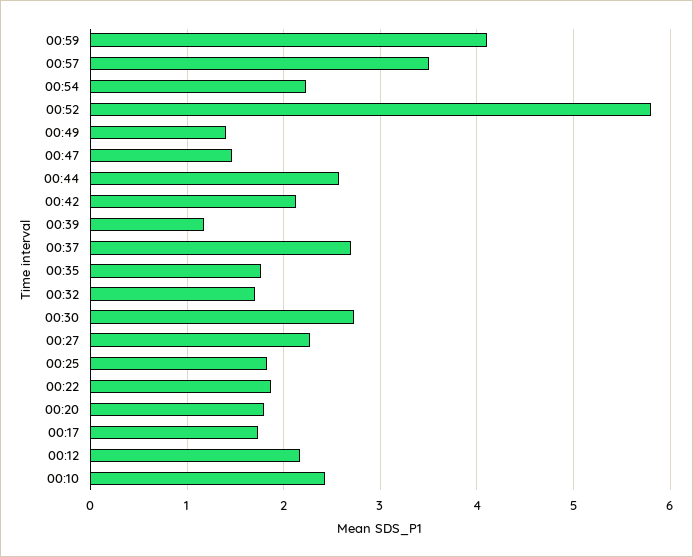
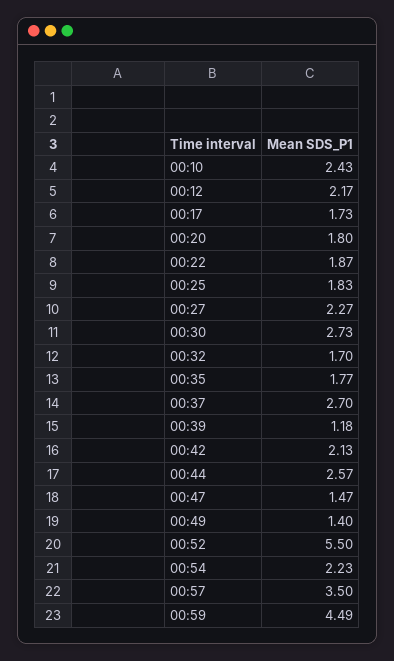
00:59: 4.1 -> 4.49
00:52: 5.8 -> 5.5

